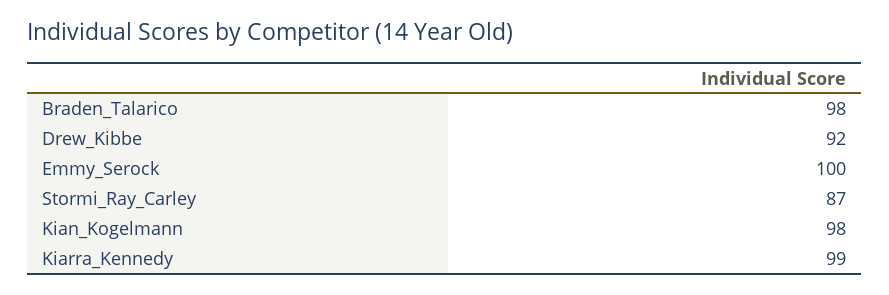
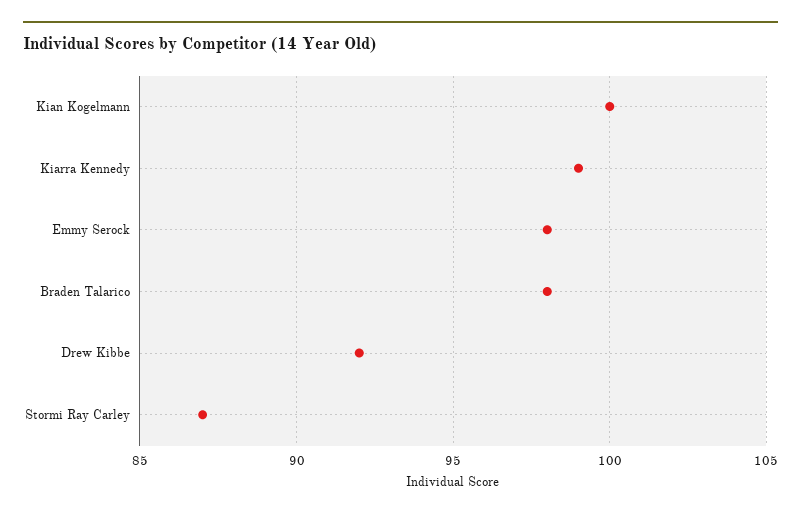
Emmy_Serock: 100 -> 98
Kian_Kogelmann: 98 -> 100

